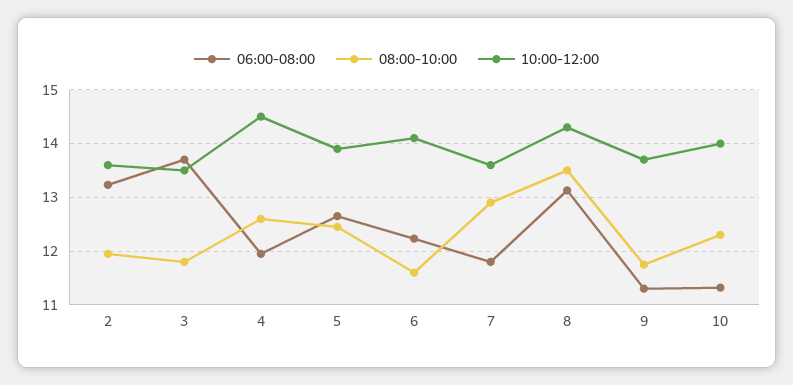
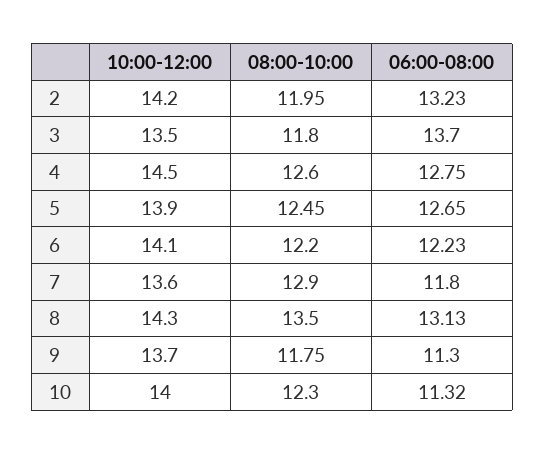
10:00-12:00, 2: 13.6 -> 14.2
06:00-08:00, 4: 12 -> 12.75
08:00-10:00, 6: 11.6 -> 12.2

